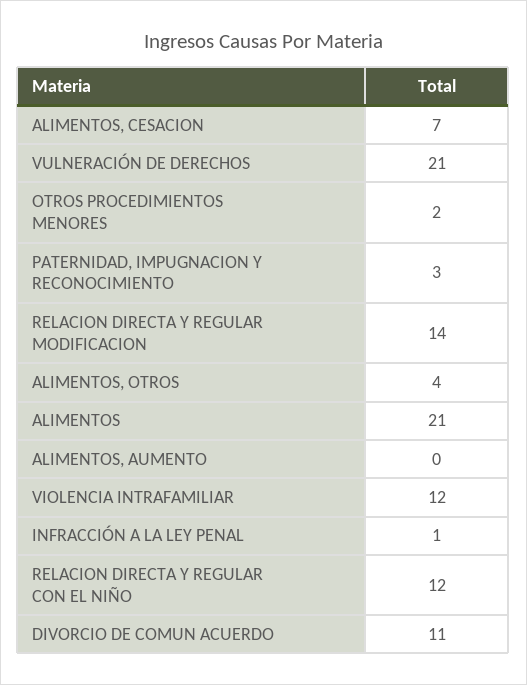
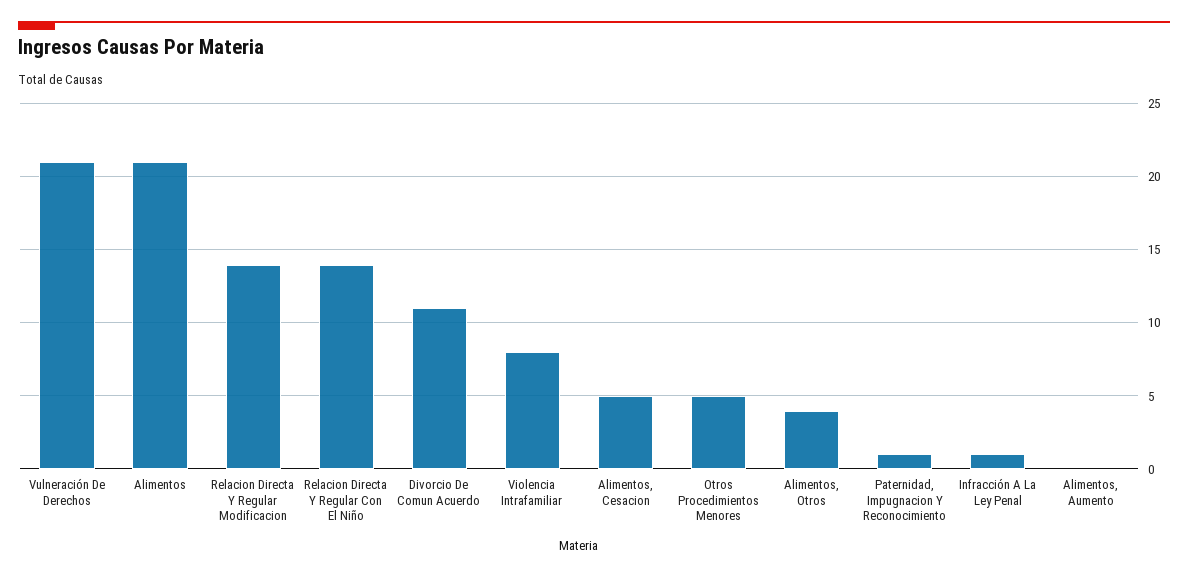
ALIMENTOS, CESACION: 7 -> 5
OTROS PROCEDIMIENTOS MENORES: 2 -> 5
PATERNIDAD, IMPUGNACION Y RECONOCIMIENTO: 3 -> 1
VIOLENCIA INTRAFAMILIAR: 12 -> 8
RELACION DIRECTA Y REGULAR CON EL NIÑO: 12 -> 14

